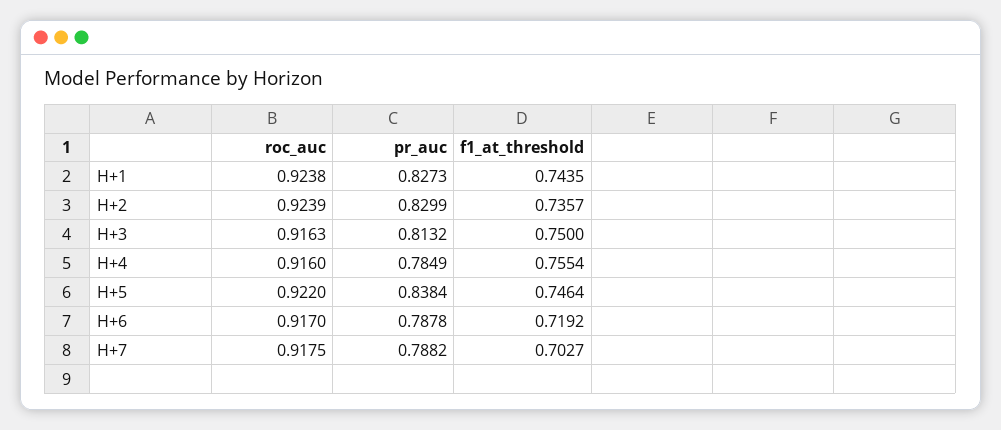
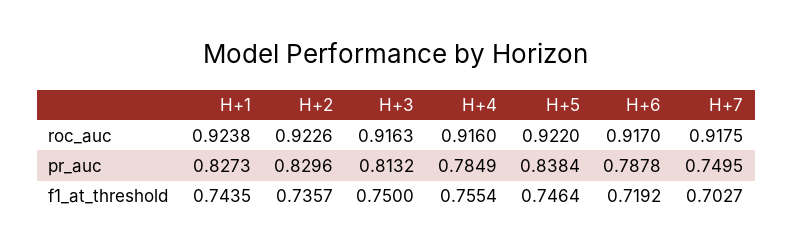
roc_auc, H+2: 0.9239 -> 0.9226
pr_auc, H+2: 0.8299 -> 0.8296
pr_auc, H+7: 0.7882 -> 0.7495

